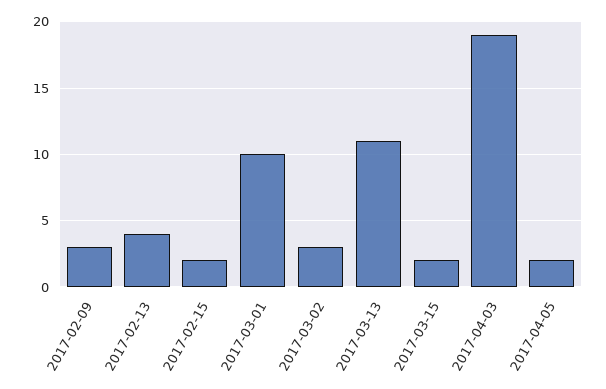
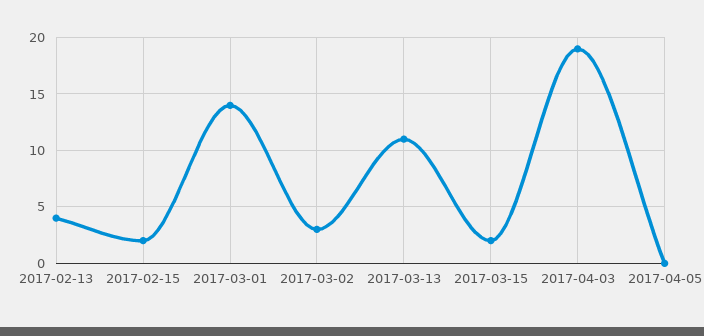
2017-02-09: 3 -> none
2017-03-01: 10 -> 14
2017-04-05: 2 -> 0

